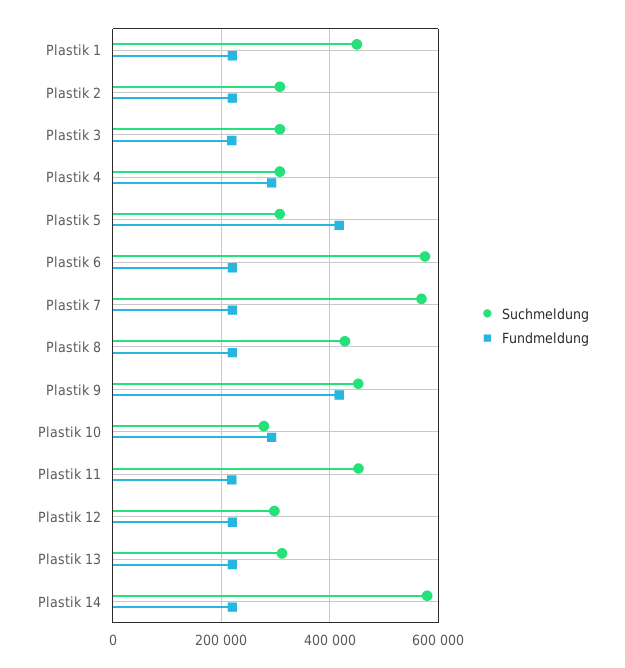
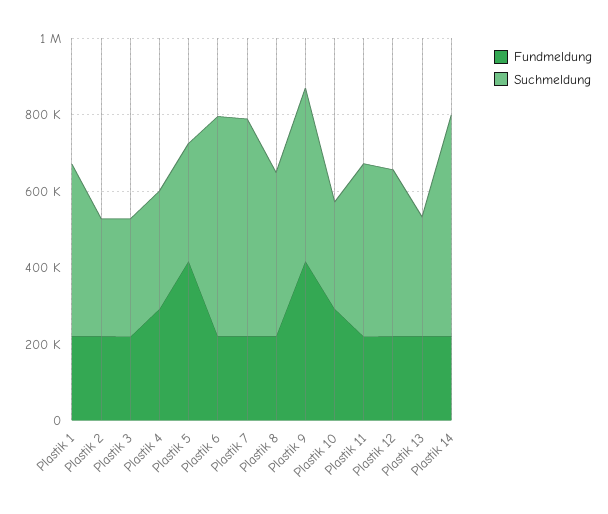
Suchmeldung, Plastik 12: 300000 -> 450000

